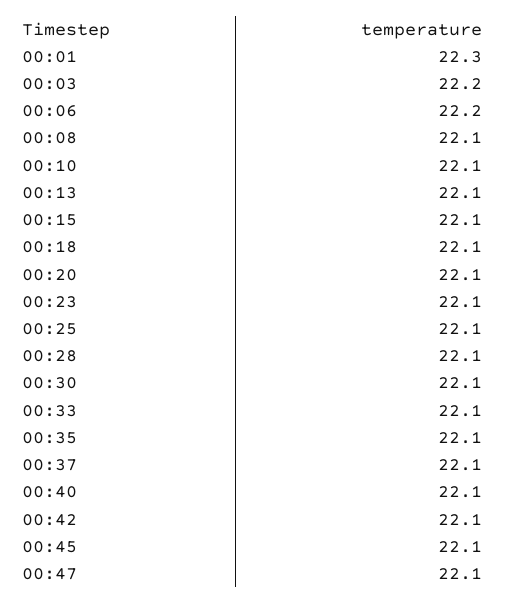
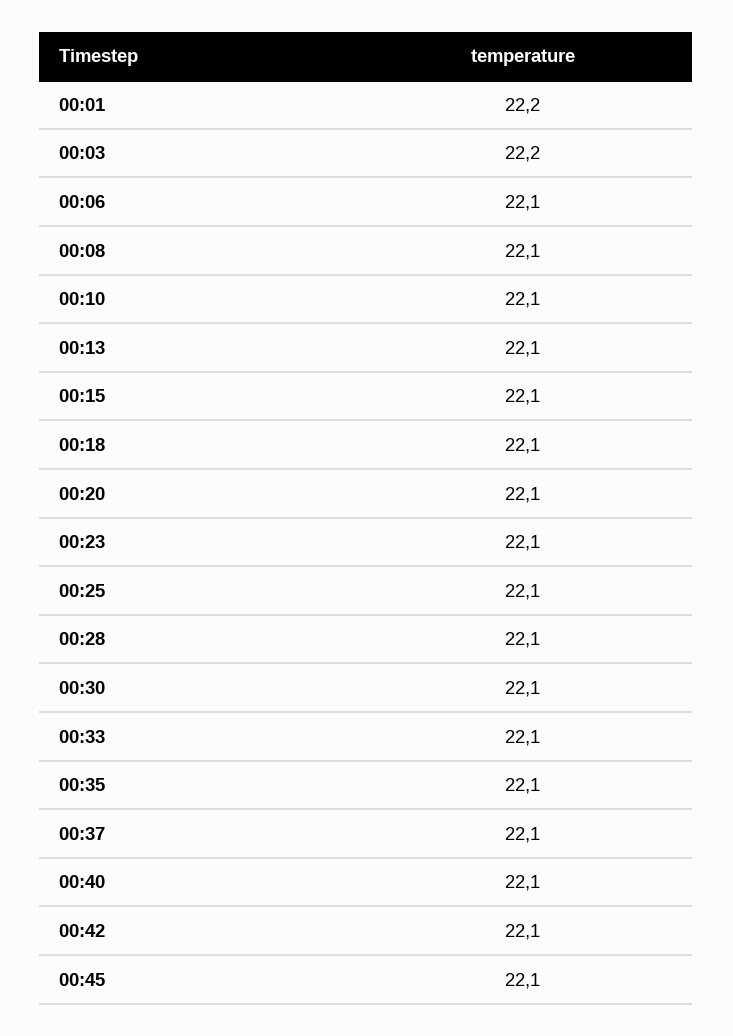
00:01: 22.3 -> 22.2
00:06: 22.2 -> 22.1
00:47: 22.1 -> none

